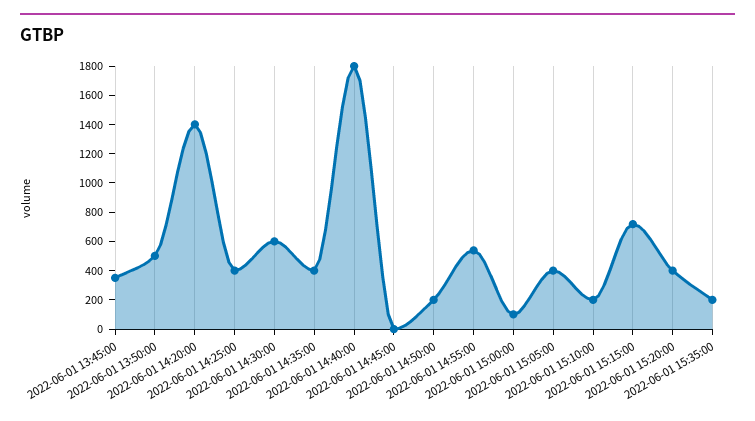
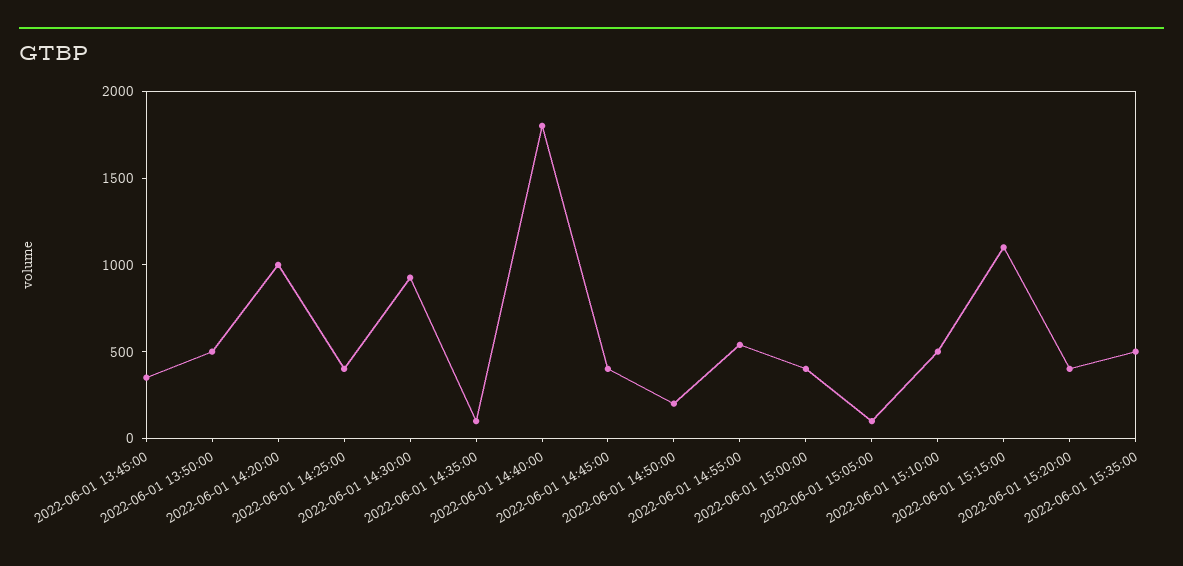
2022-06-01 14:20:00: 1400 -> 1000
2022-06-01 14:30:00: 600 -> 900
2022-06-01 14:35:00: 400 -> 100
2022-06-01 14:45:00: 0 -> 400
2022-06-01 15:00:00: 100 -> 400
2022-06-01 15:05:00: 400 -> 100
2022-06-01 15:10:00: 200 -> 500
2022-06-01 15:15:00: 700 -> 1100
2022-06-01 15:35:00: 200 -> 500

